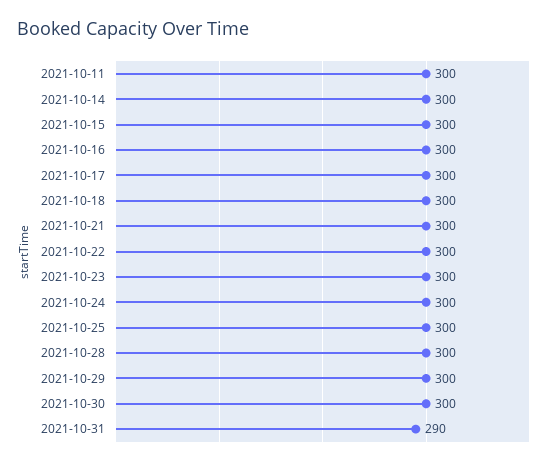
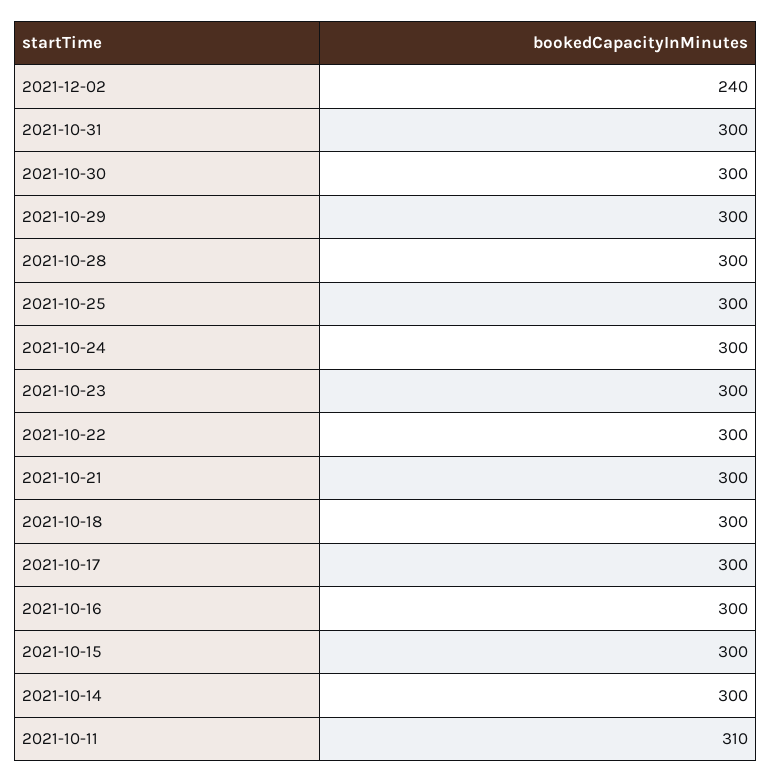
2021-10-11: 300 -> 310
2021-10-31: 290 -> 300
2021-12-02: none -> 240

